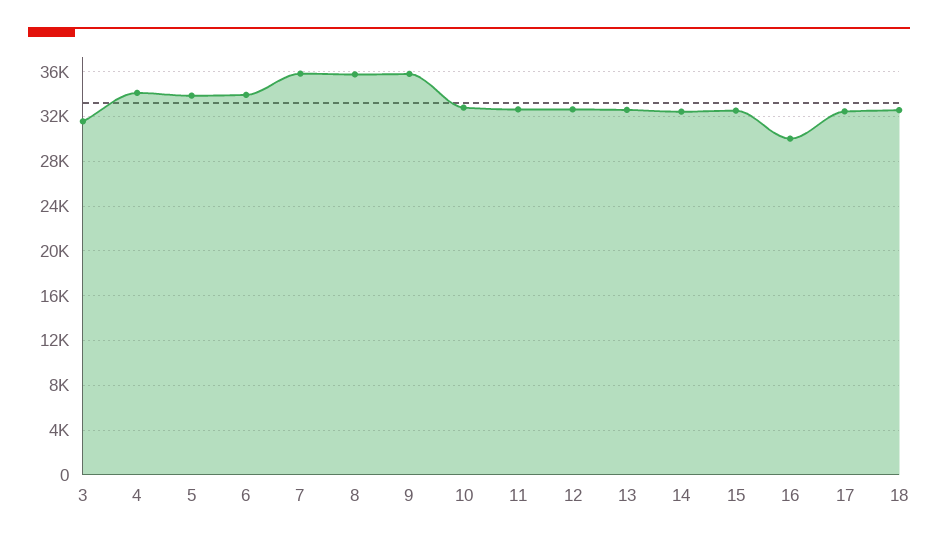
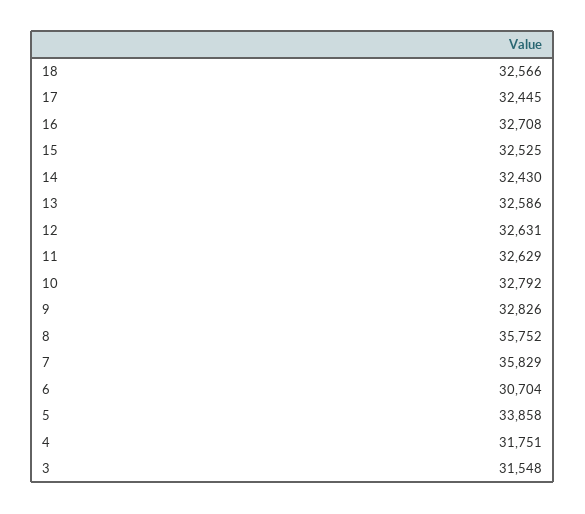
4: 34000 -> 31751
6: 34000 -> 30704
9: 36000 -> 32826
16: 30000 -> 32708

